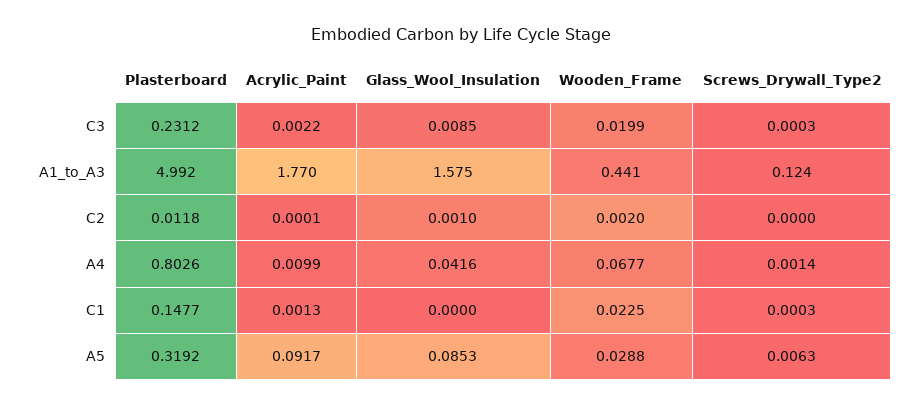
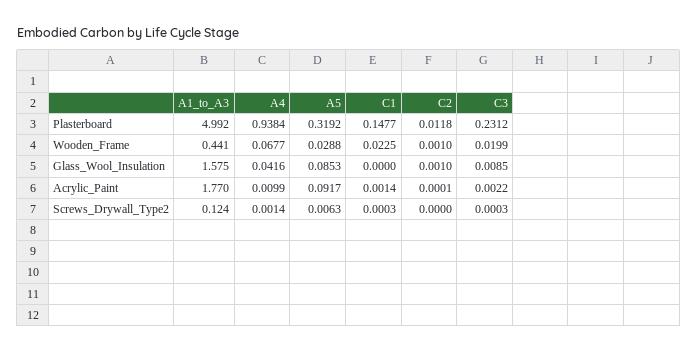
Wooden_Frame, C2: 0.002 -> 0.001
Plasterboard, A4: 0.8026 -> 0.9384
Acrylic_Paint, C1: 0.0013 -> 0.0014

